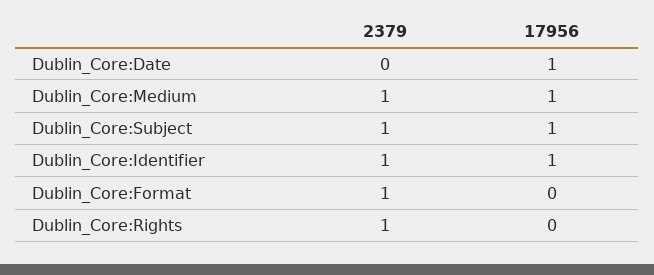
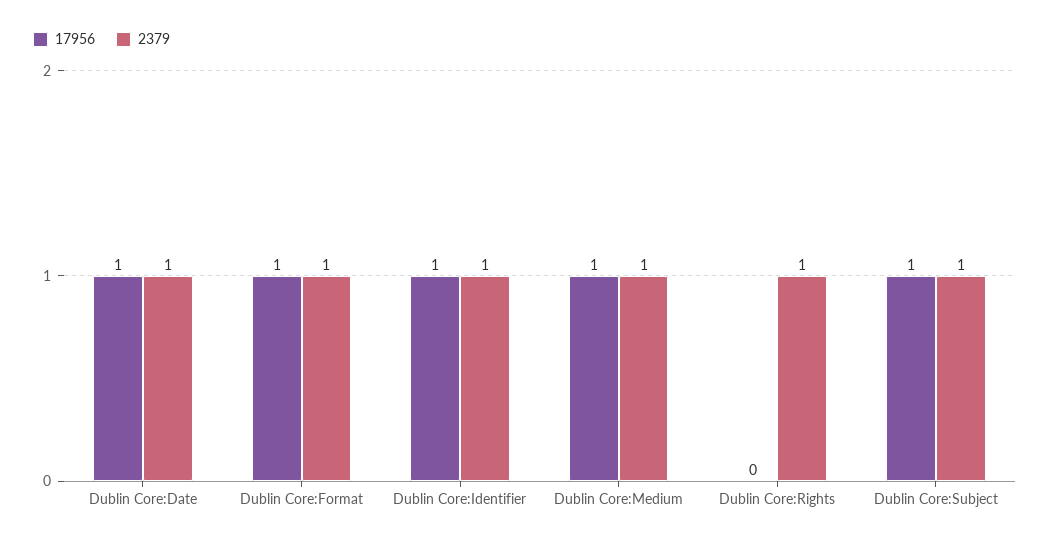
2379, Dublin_Core:Date: 0 -> 1
17956, Dublin_Core:Format: 0 -> 1

